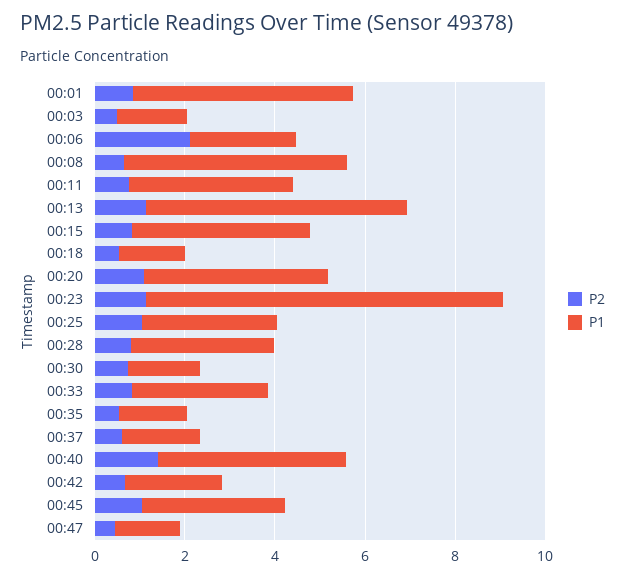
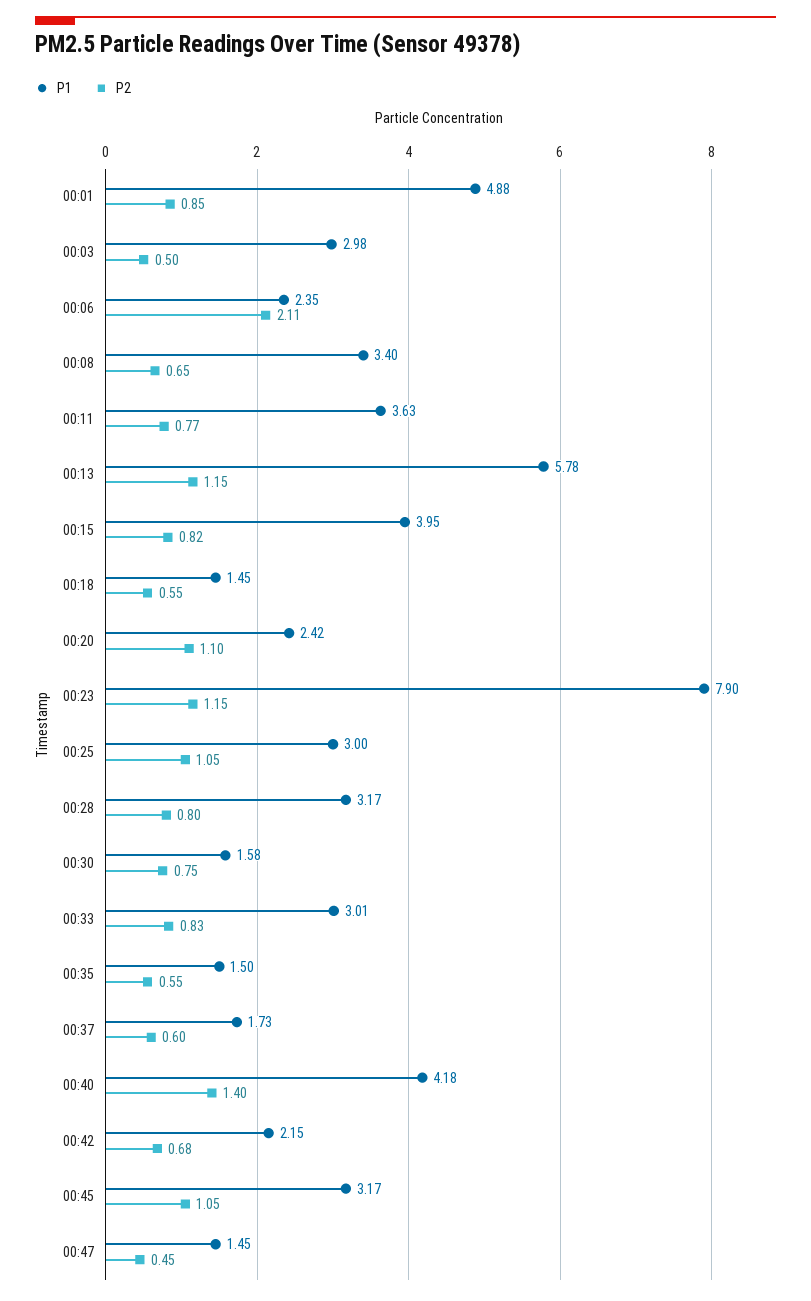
P1, 00:03: 1.5 -> 2.98
P1, 00:08: 5 -> 3.4
P1, 00:20: 4 -> 2.42

